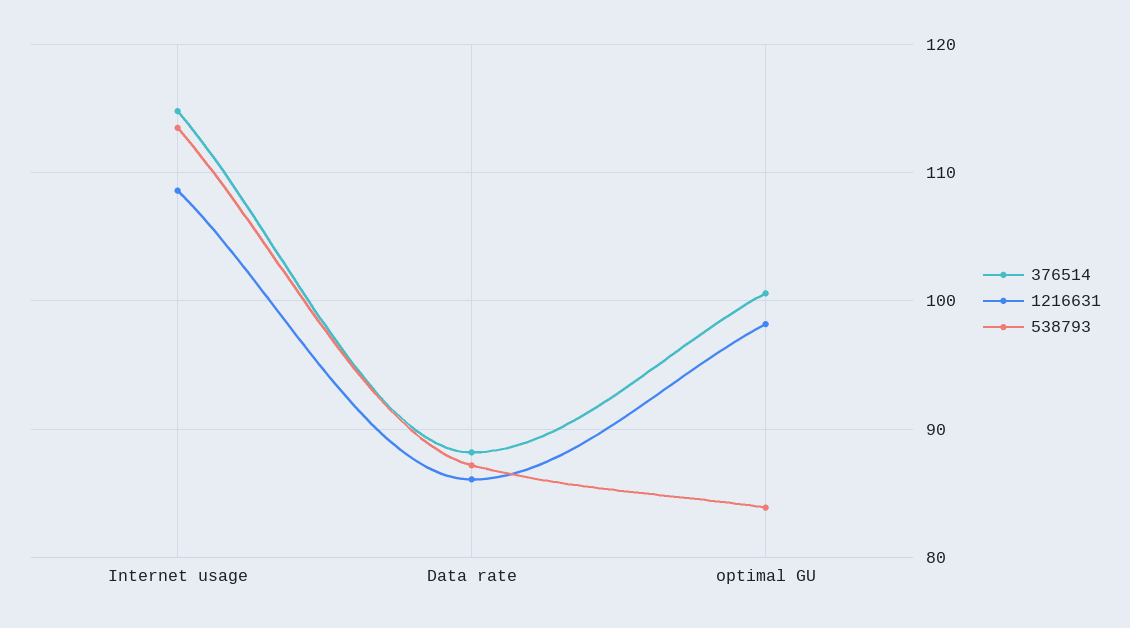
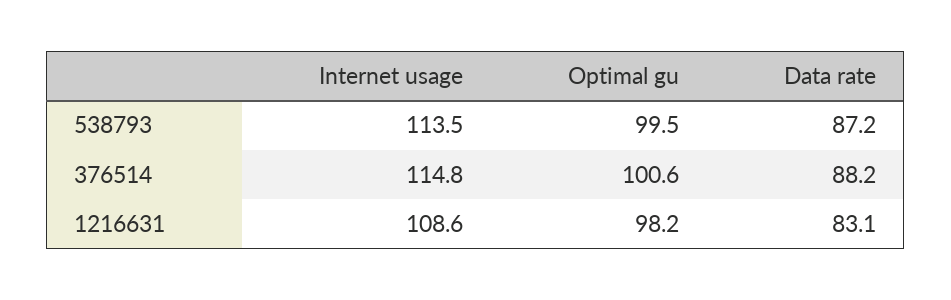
1216631, Data rate: 86 -> 83.1
538793, optimal GU: 84 -> 99.5

